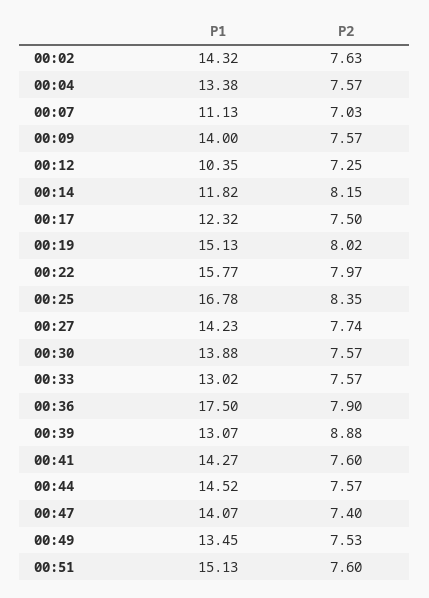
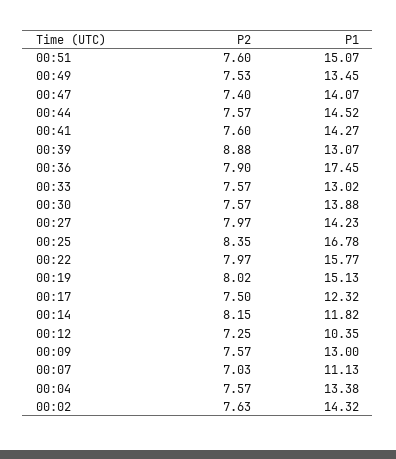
P1, 00:09: 14 -> 13
P2, 00:27: 7.74 -> 7.97
P1, 00:36: 17.5 -> 17.45
P1, 00:51: 15.13 -> 15.07

